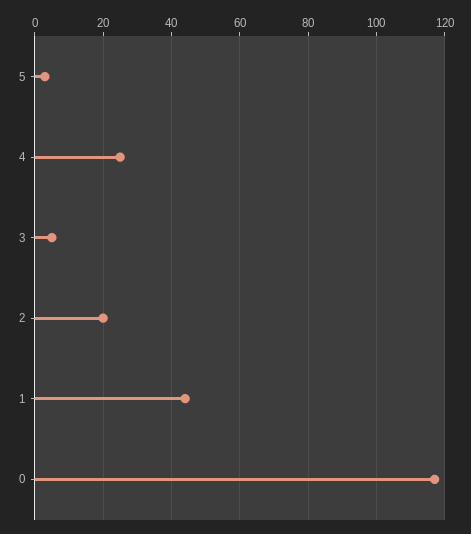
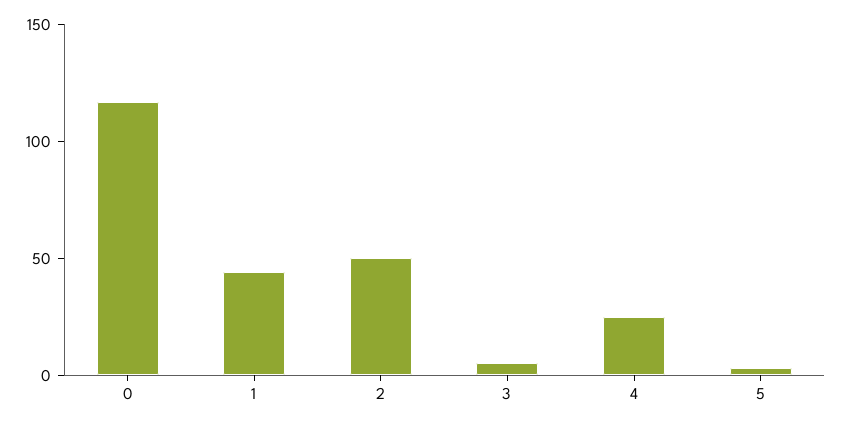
2: 20 -> 50

